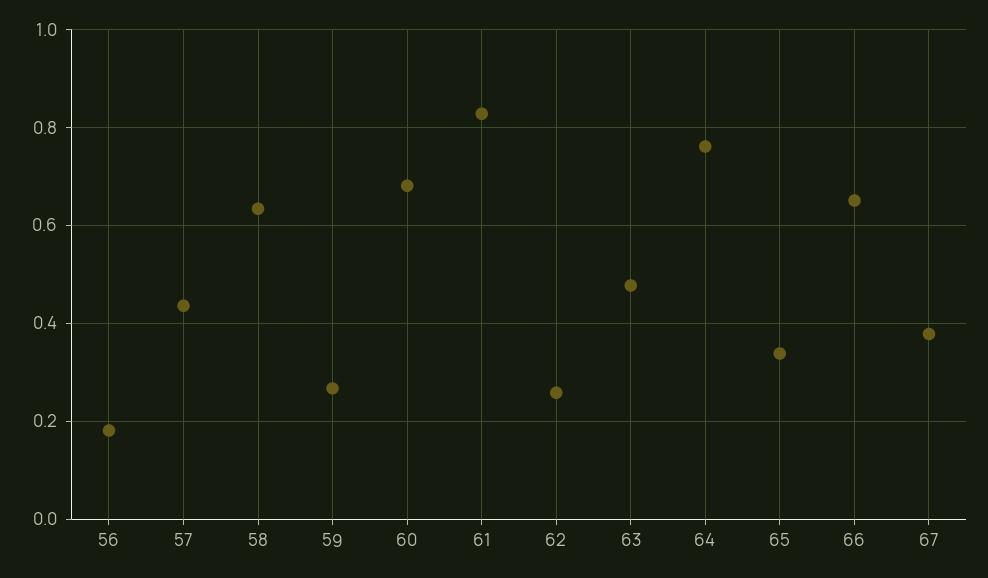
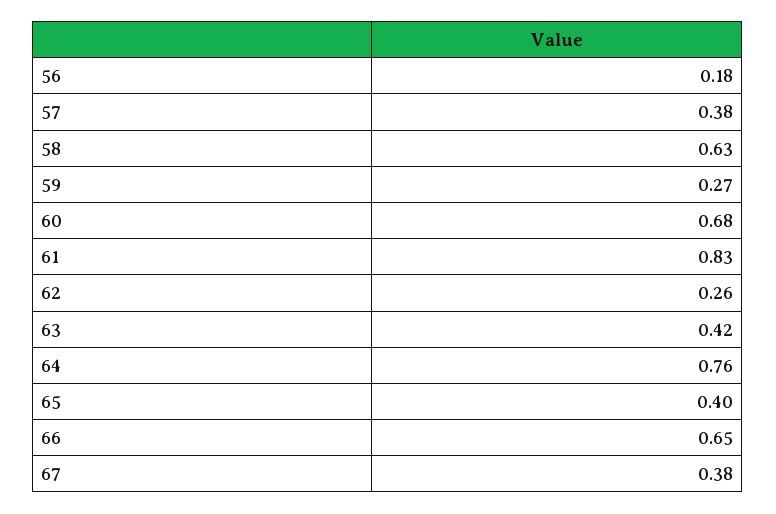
57: 0.44 -> 0.38
63: 0.48 -> 0.42
65: 0.34 -> 0.4

